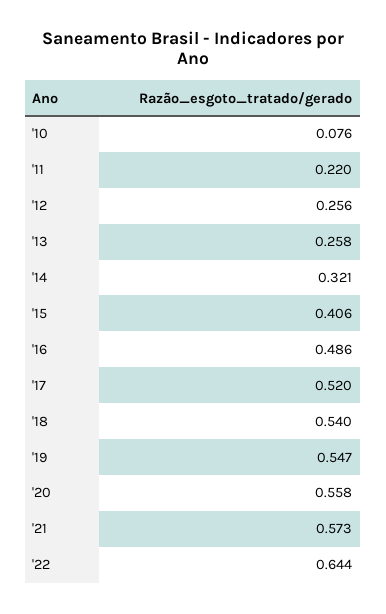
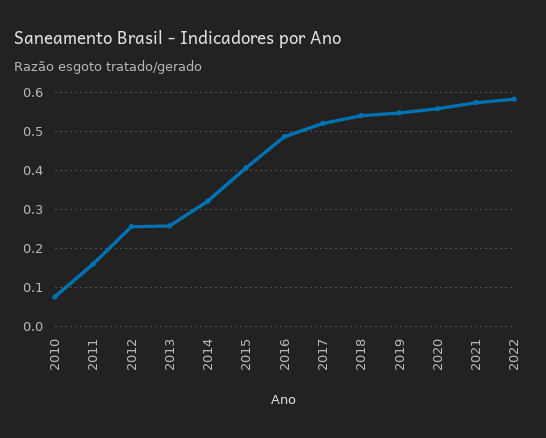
'11: 0.22 -> 0.16
'22: 0.644 -> 0.58

